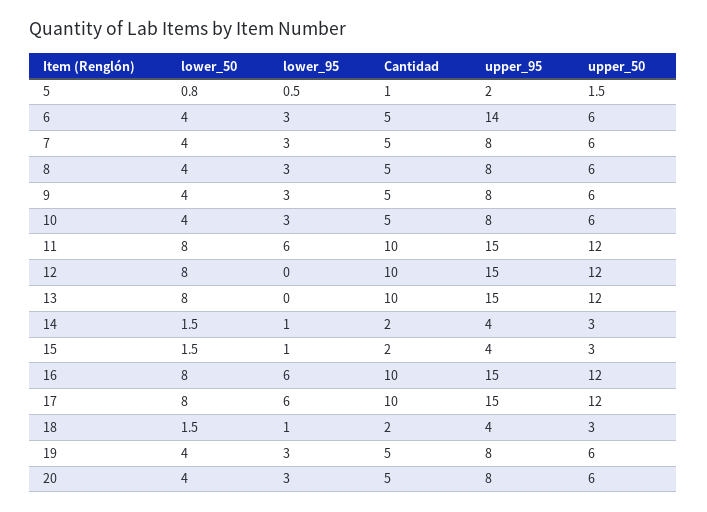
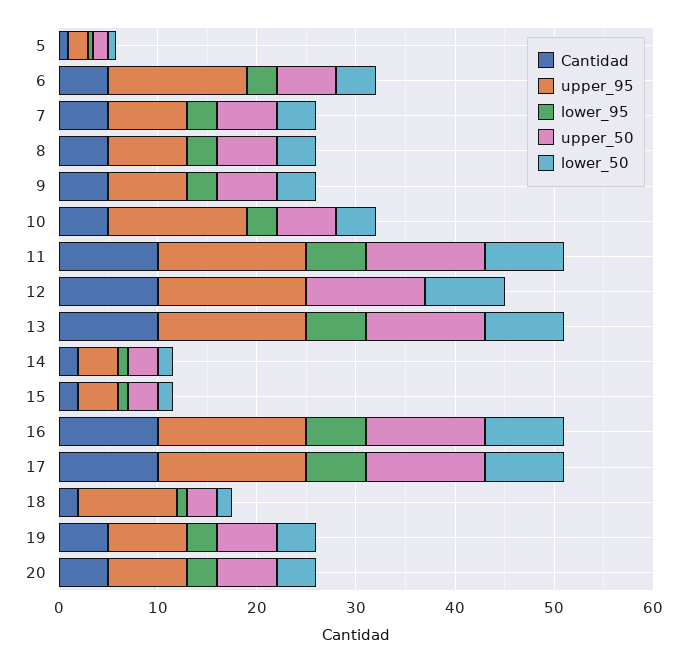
upper_95, 10: 8 -> 14
lower_95, 13: 0 -> 6
upper_95, 18: 4 -> 10

